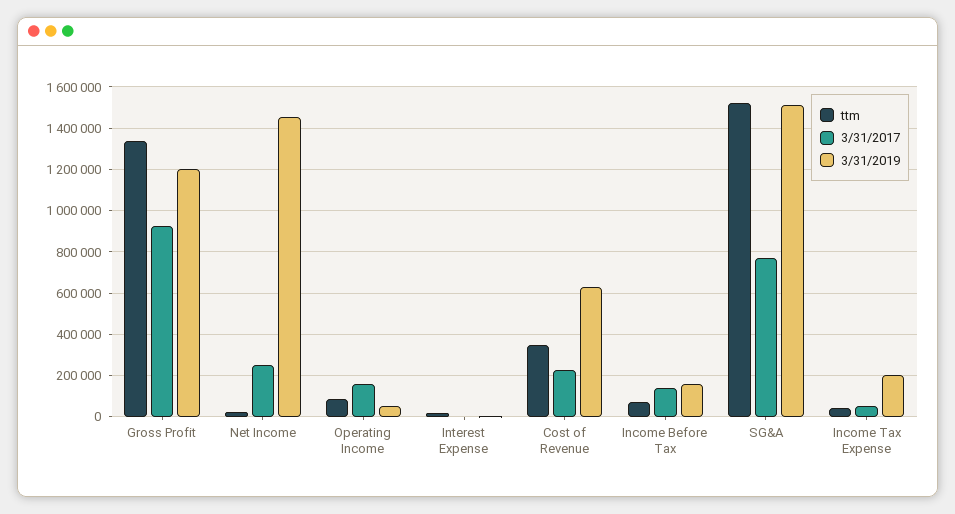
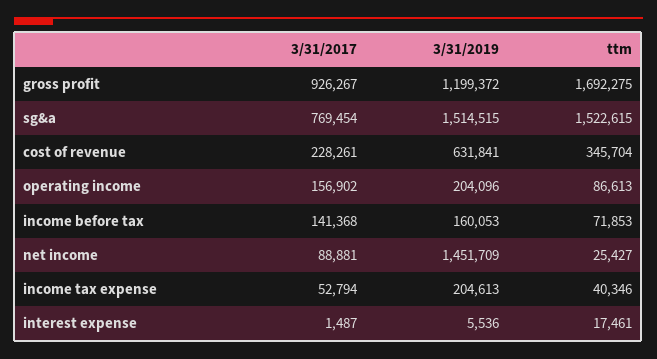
ttm, Gross Profit: 1350000 -> 1692275
3/31/2017, Net Income: 250000 -> 88881
3/31/2019, Operating Income: 50000 -> 204096

